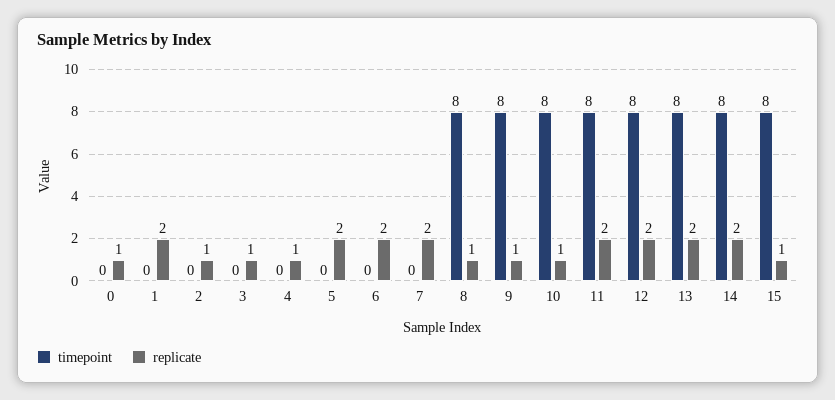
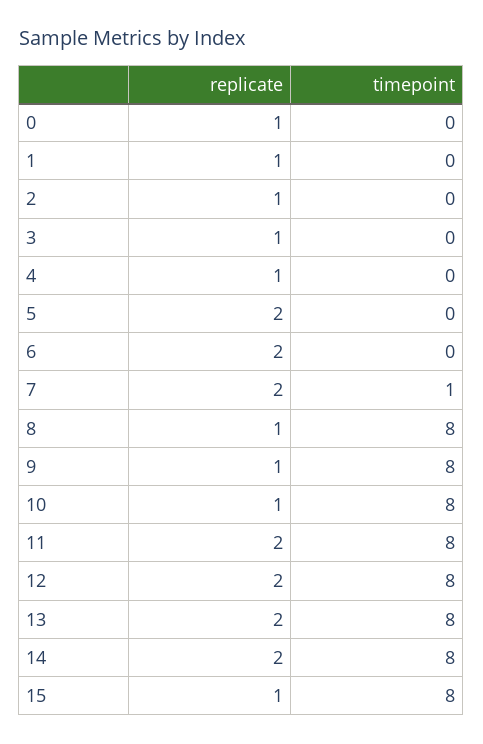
replicate, 1: 2 -> 1
timepoint, 7: 0 -> 1

